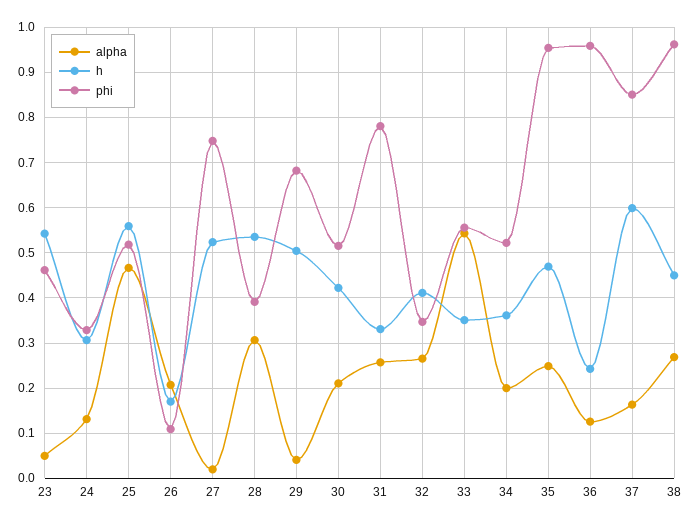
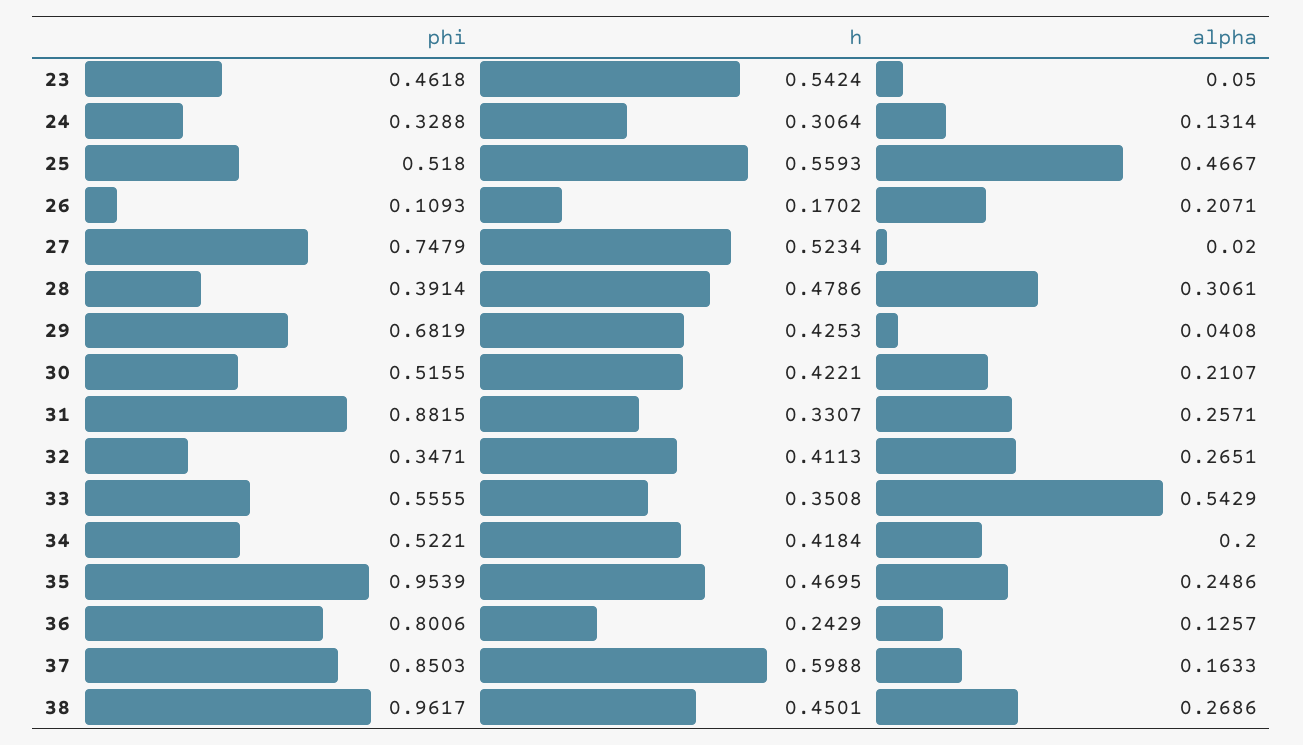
h, 28: 0.54 -> 0.4786
h, 29: 0.5 -> 0.4253
phi, 31: 0.78 -> 0.8815
h, 34: 0.36 -> 0.4184
phi, 36: 0.96 -> 0.8006

